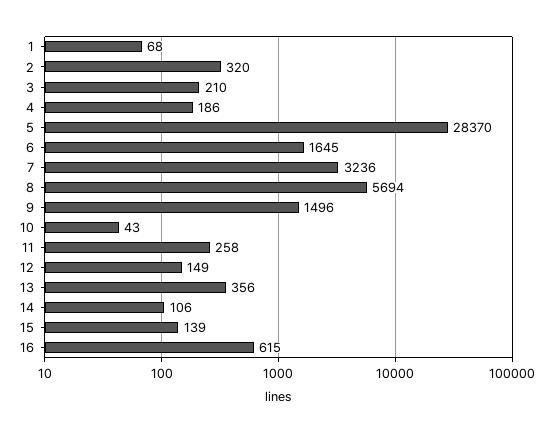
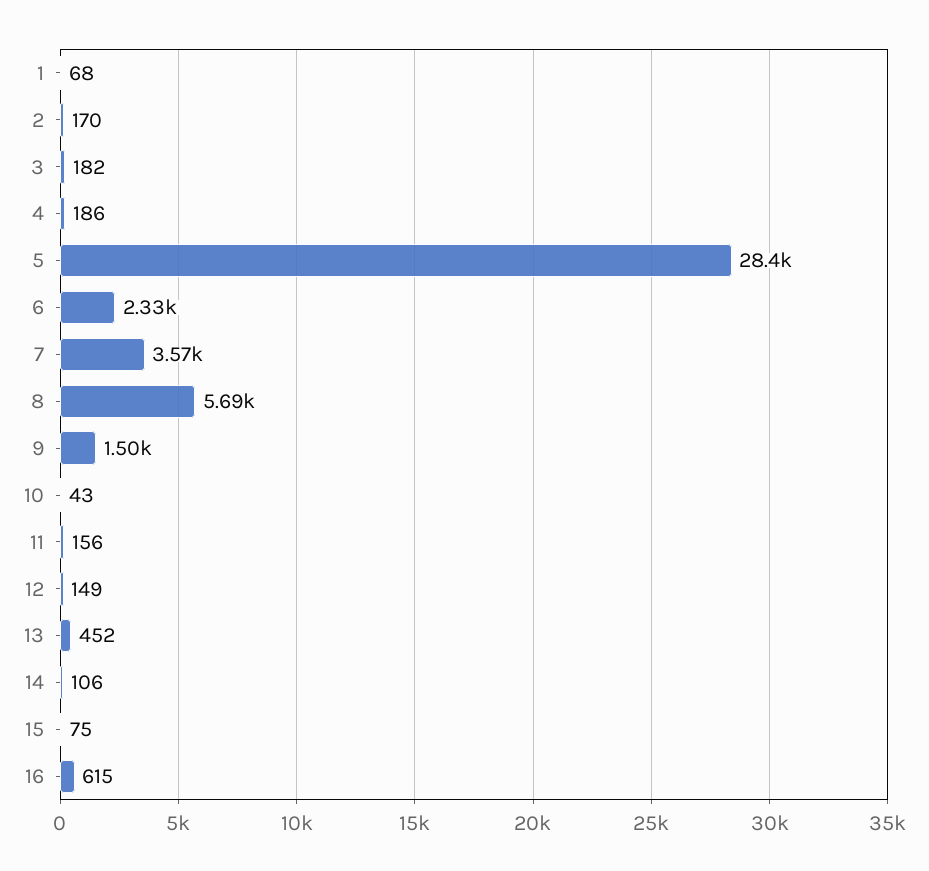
2: 320 -> 170
3: 210 -> 182
6: 1645 -> 2330
7: 3236 -> 3570
11: 258 -> 156
13: 356 -> 452
15: 139 -> 75

